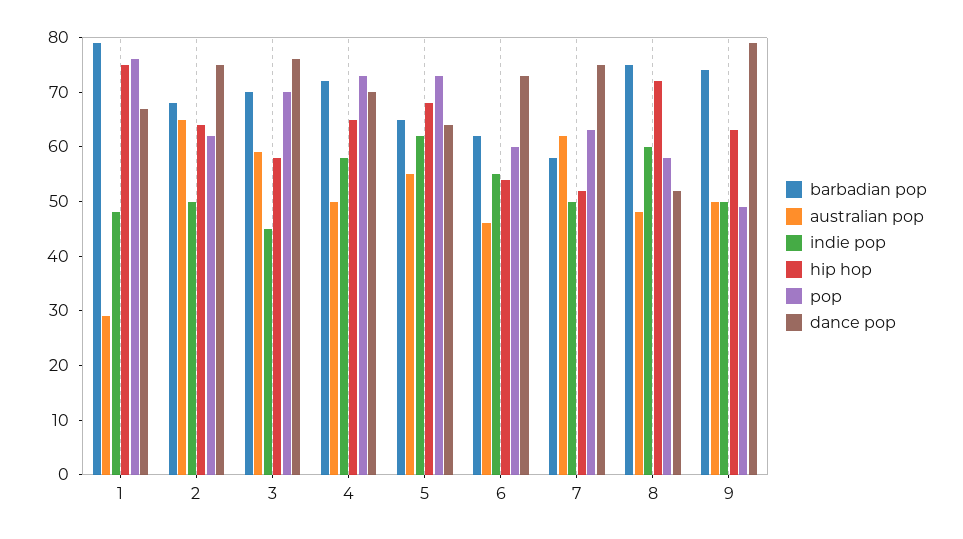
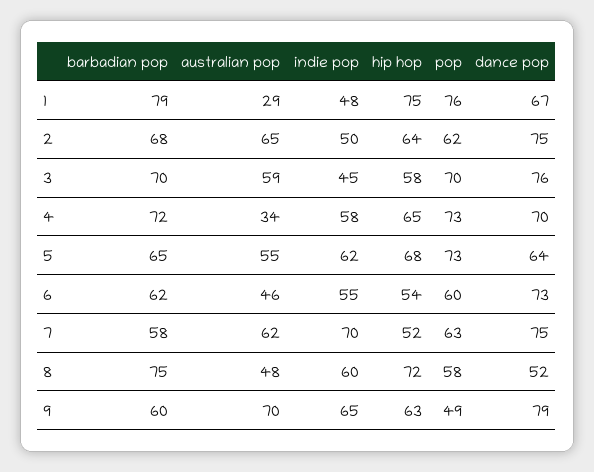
australian pop, 4: 50 -> 34
indie pop, 7: 50 -> 70
barbadian pop, 9: 75 -> 60
australian pop, 9: 50 -> 70
indie pop, 9: 50 -> 65

